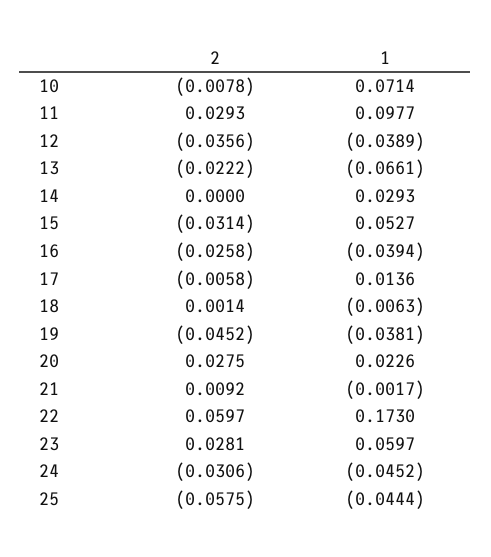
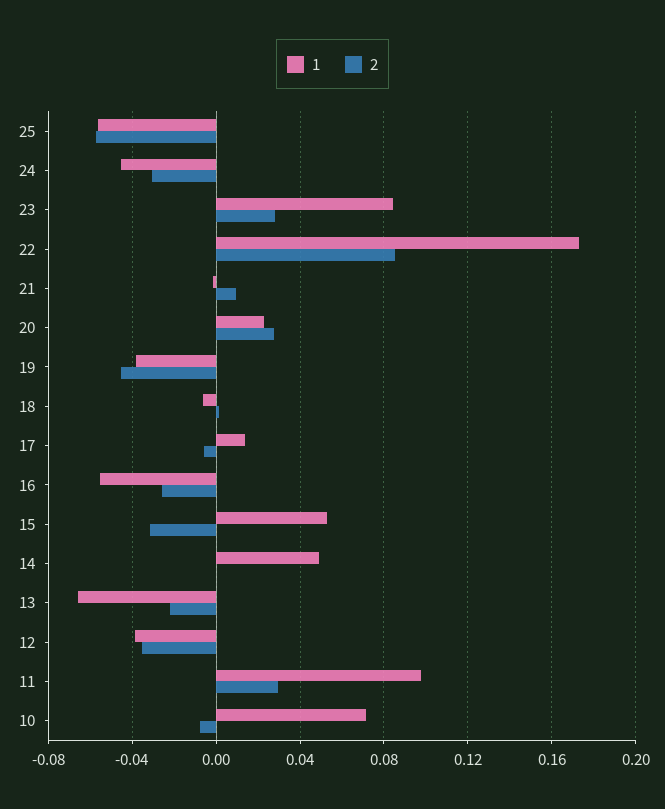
1, 14: 0.0293 -> 0.05
1, 16: -0.0394 -> -0.055
2, 22: 0.0597 -> 0.085
1, 23: 0.0597 -> 0.085
1, 25: -0.0444 -> -0.055

